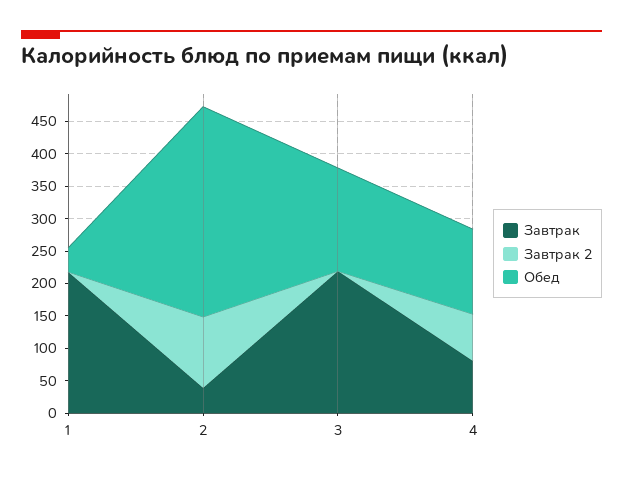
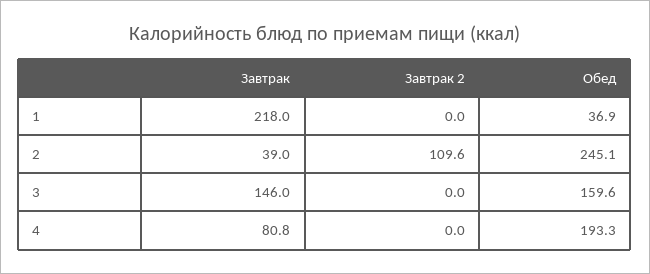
Обед, 2: 325 -> 245.1
Завтрак, 3: 225 -> 146
Завтрак 2, 4: 75 -> 0
Обед, 4: 125 -> 193.3

